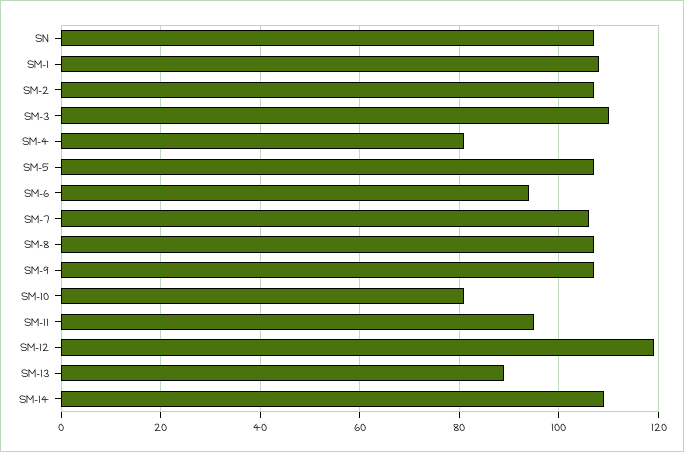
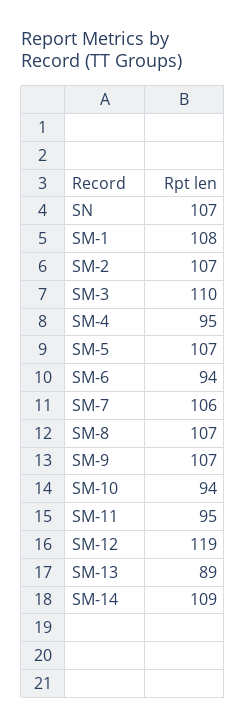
SM-4: 80 -> 95
SM-10: 80 -> 94

